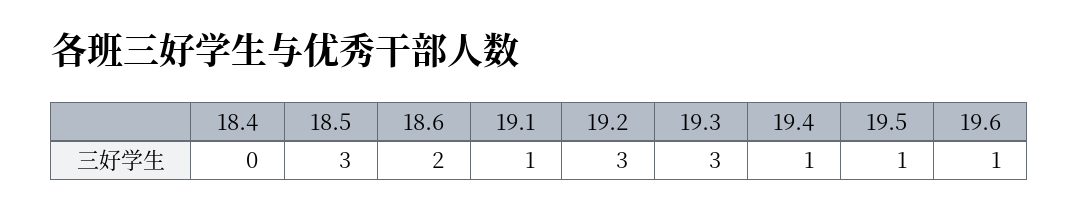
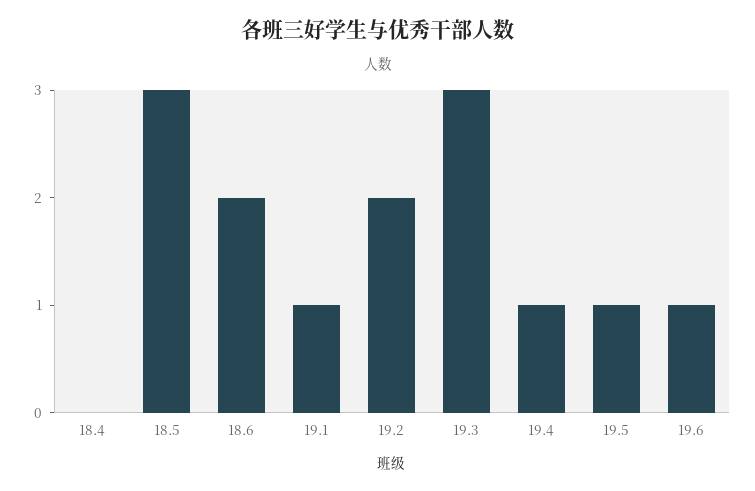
19.2: 3 -> 2

